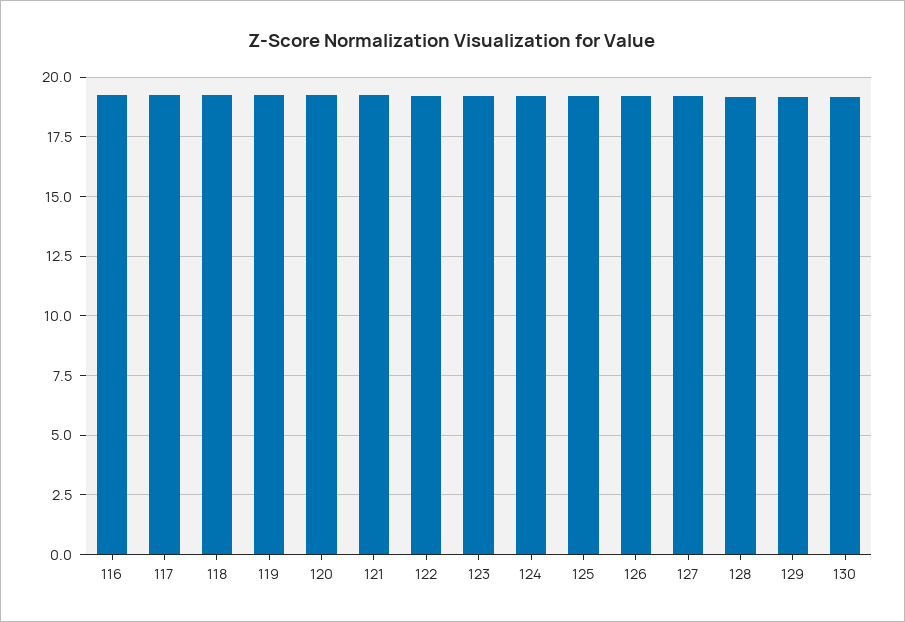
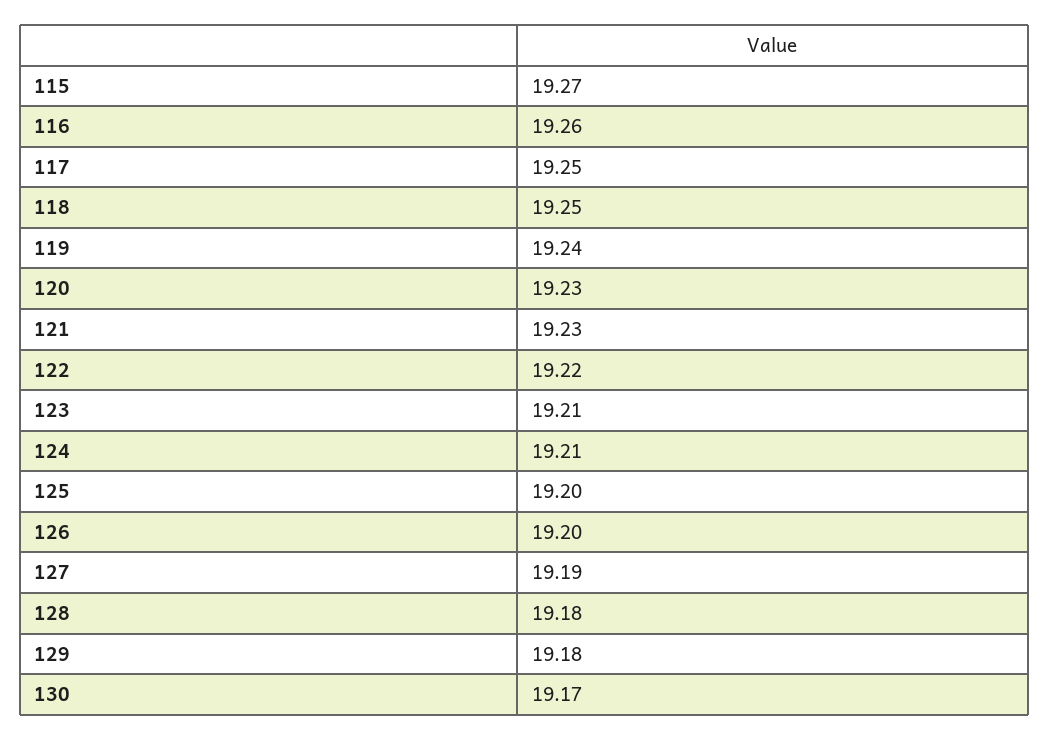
115: none -> 19.27

